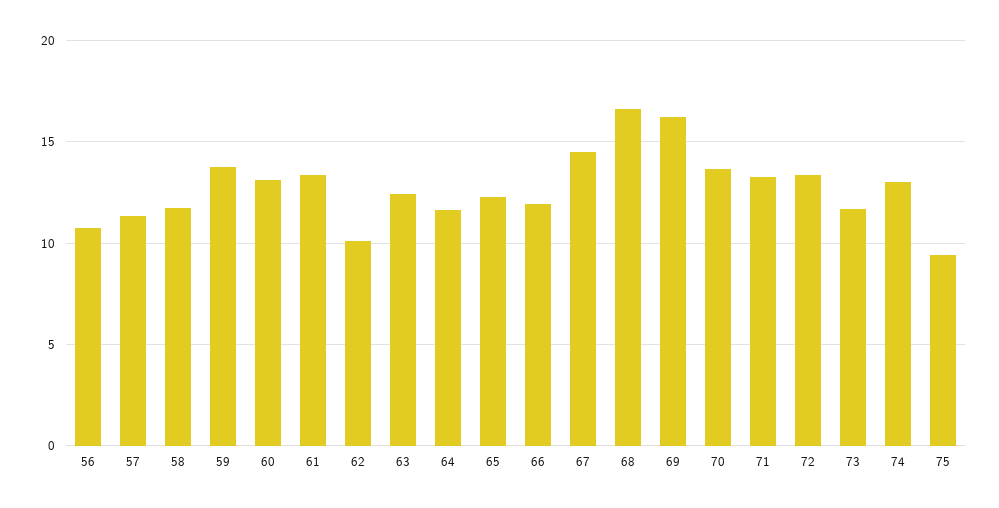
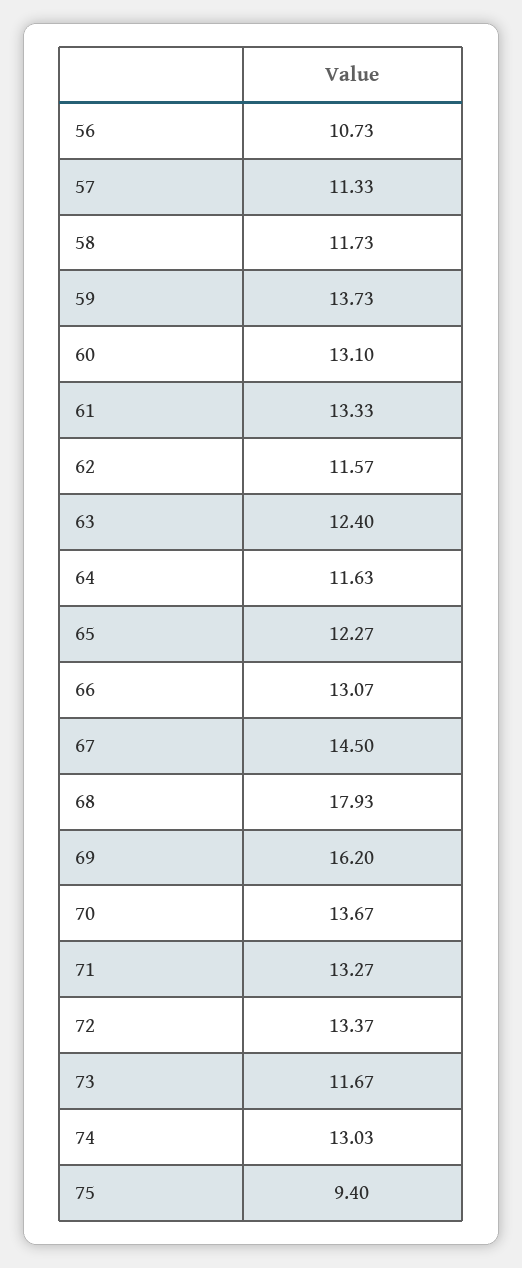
62: 10 -> 11.57
66: 12 -> 13.07
68: 16.5 -> 17.93

